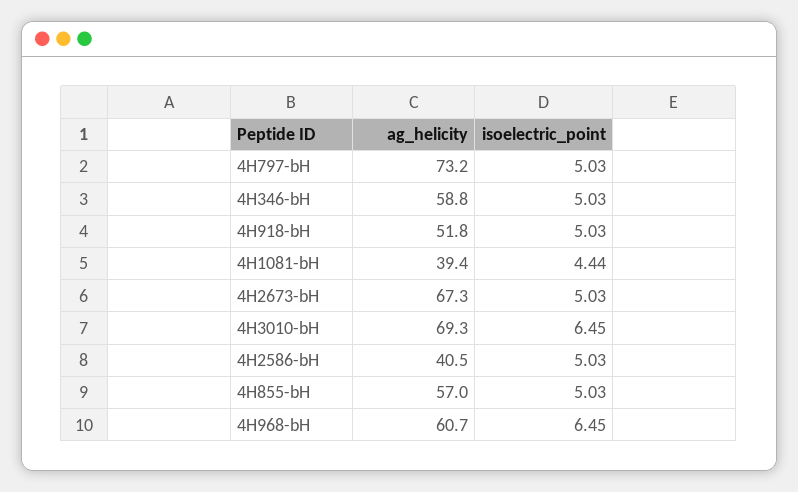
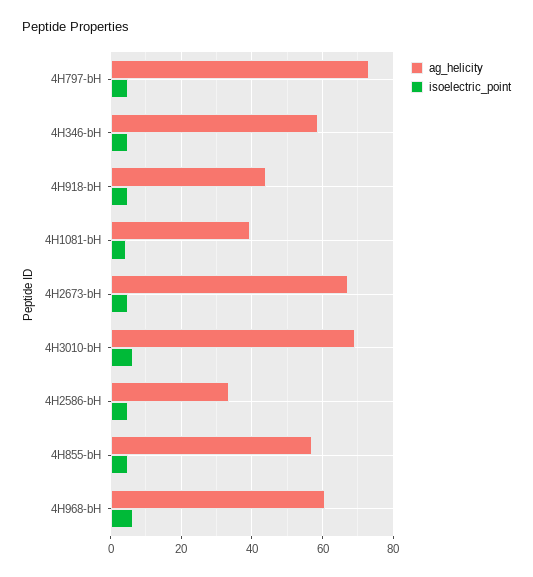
ag_helicity, 4H918-bH: 51.8 -> 44
ag_helicity, 4H2586-bH: 40.5 -> 34

